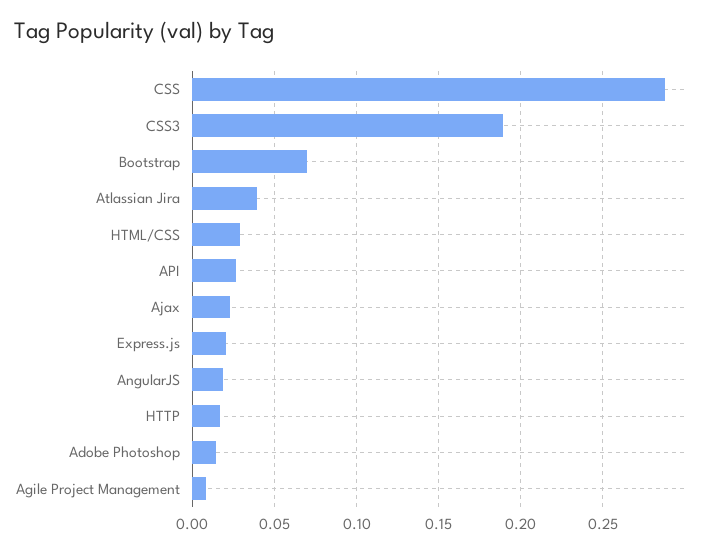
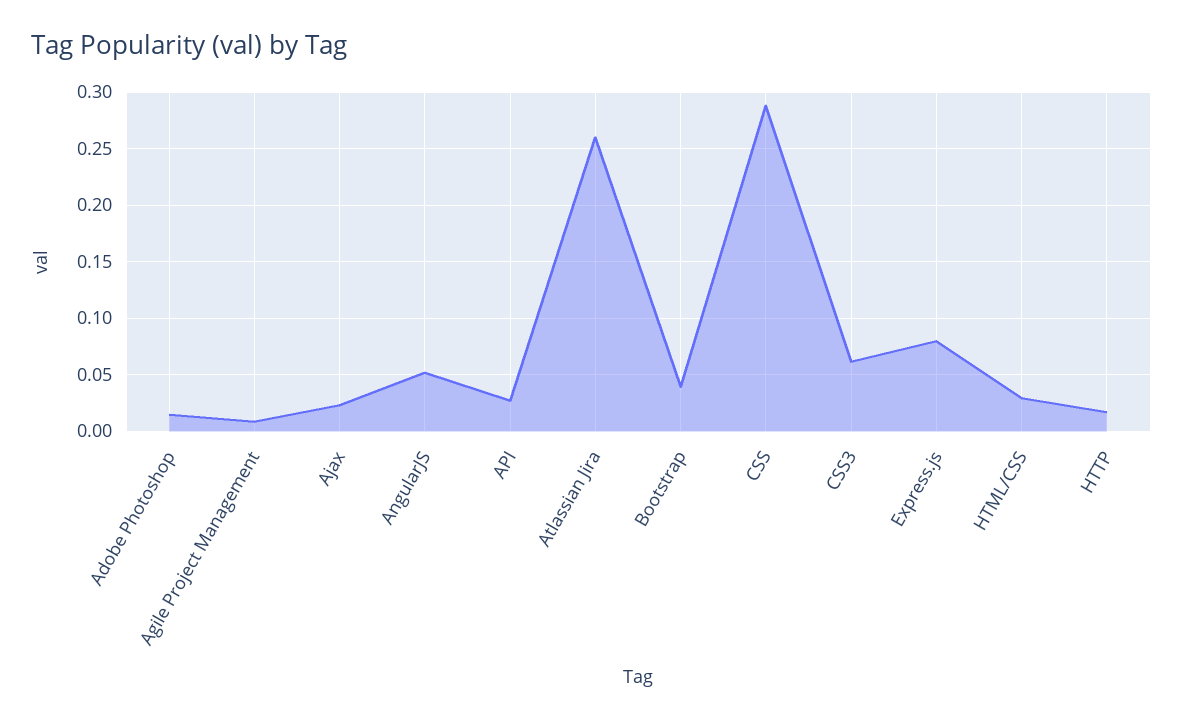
CSS3: 0.19 -> 0.06
Bootstrap: 0.07 -> 0.04
Atlassian Jira: 0.04 -> 0.26
Express.js: 0.02 -> 0.08
AngularJS: 0.02 -> 0.05

